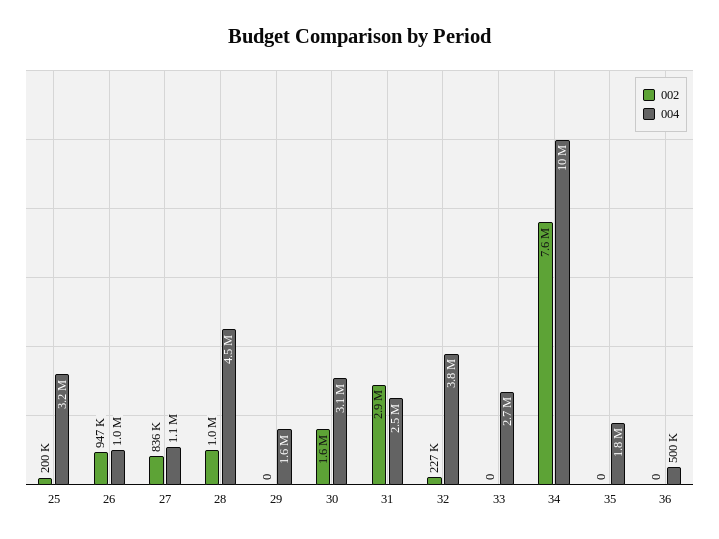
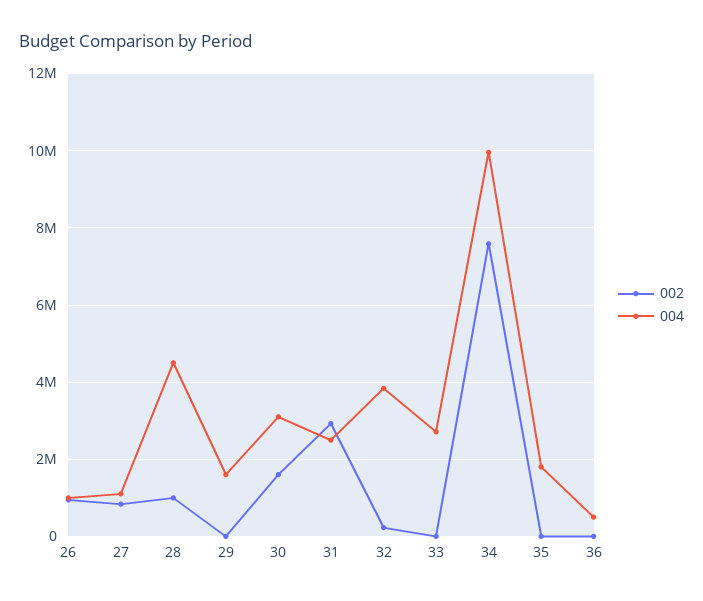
002, 25: 200000 -> none
004, 25: 3200000 -> none

